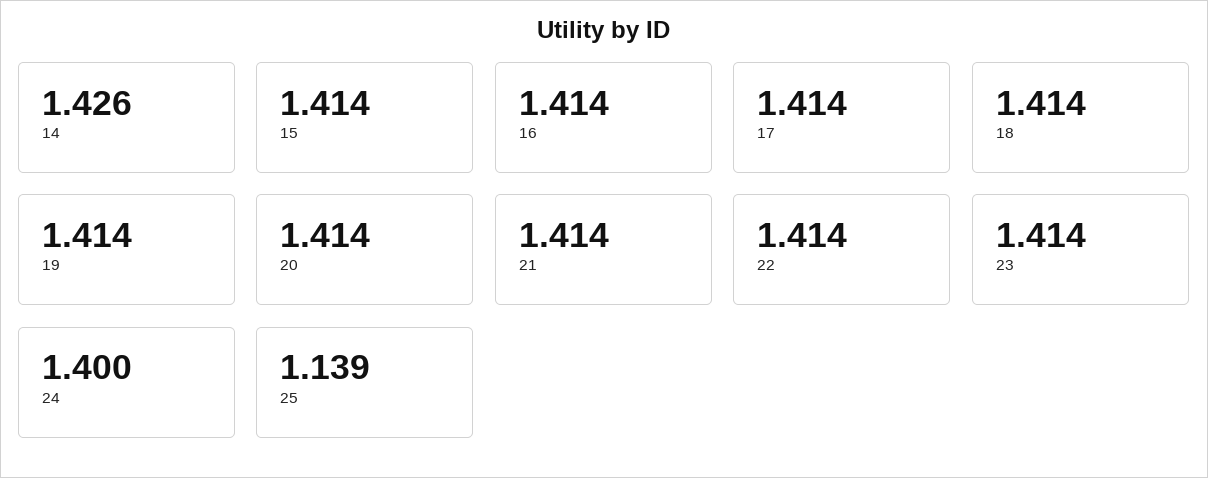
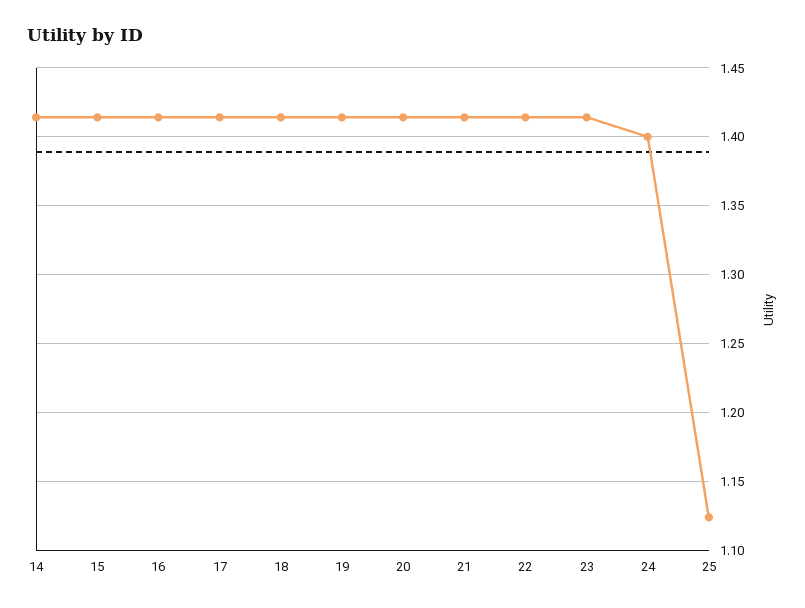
14: 1.426 -> 1.415
25: 1.139 -> 1.125

